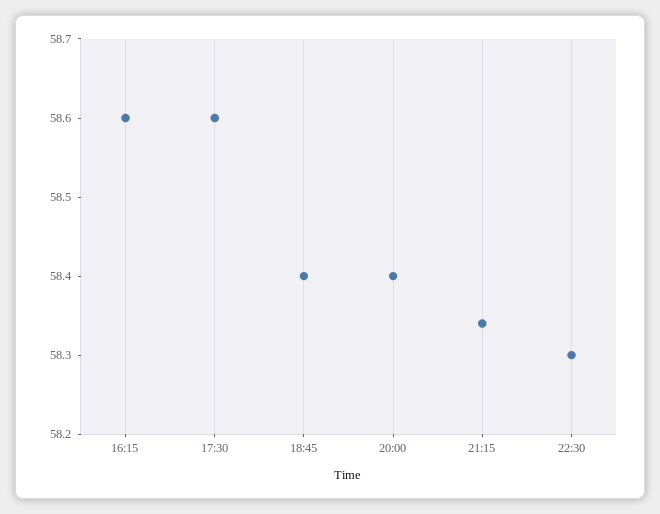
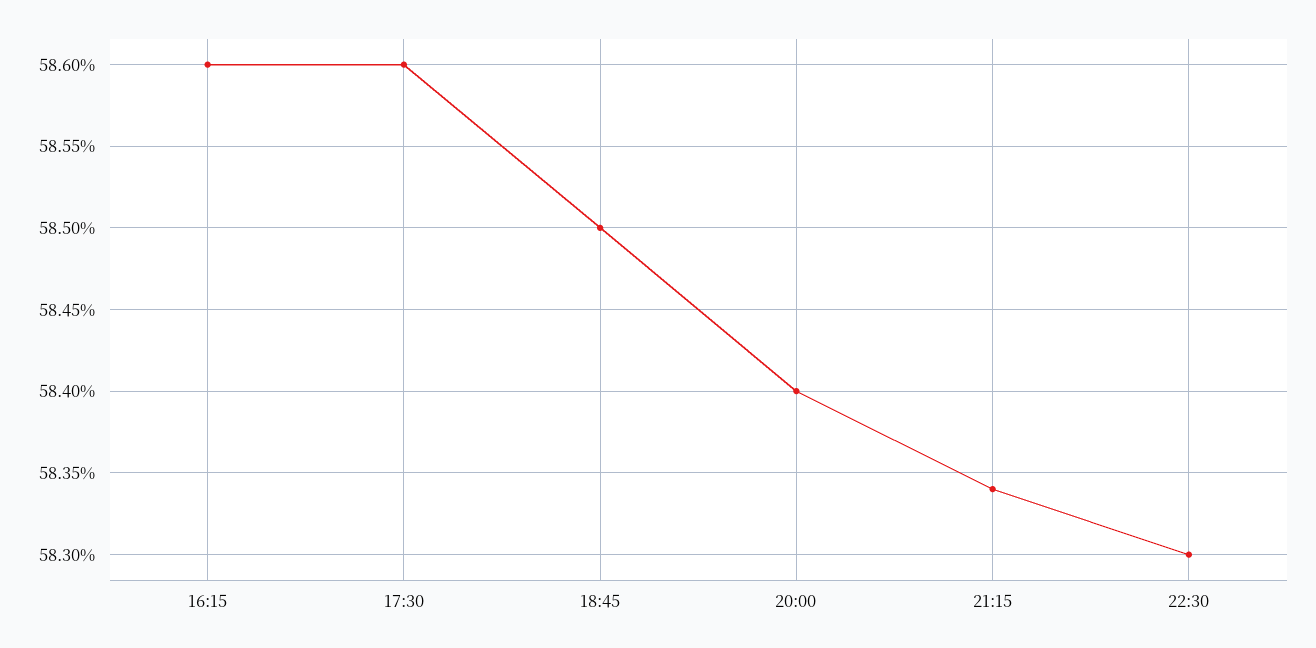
18:45: 58.4 -> 58.5

